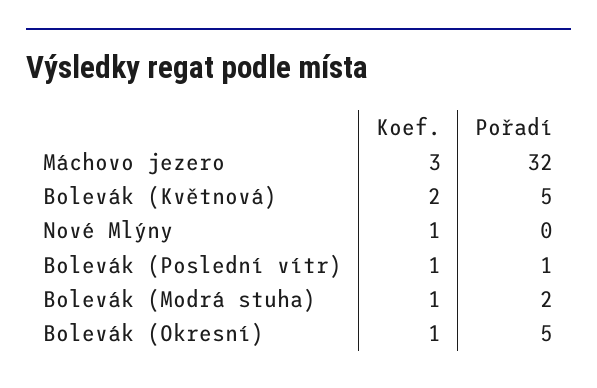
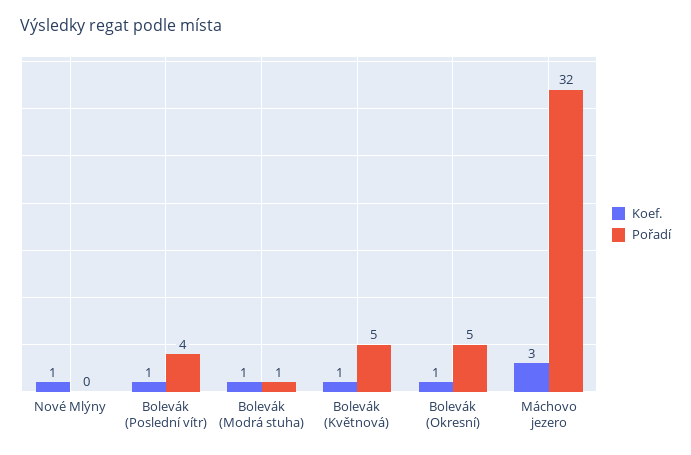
Koef., Bolevák (Květnová): 2 -> 1
Pořadí, Bolevák (Poslední vítr): 1 -> 4
Pořadí, Bolevák (Modrá stuha): 2 -> 1

